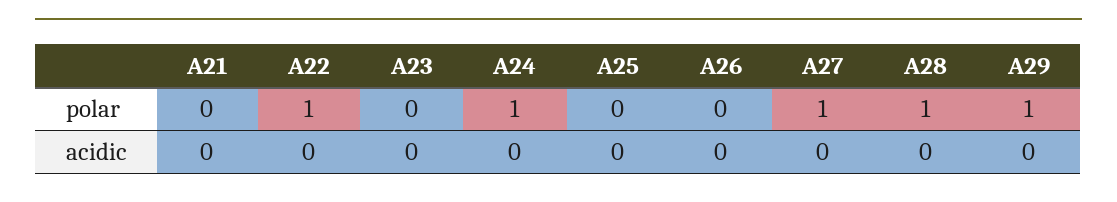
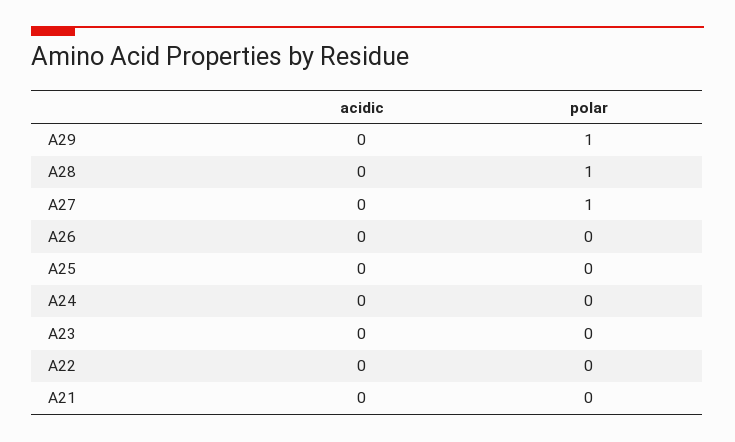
A22, polar: 1 -> 0
A24, polar: 1 -> 0

